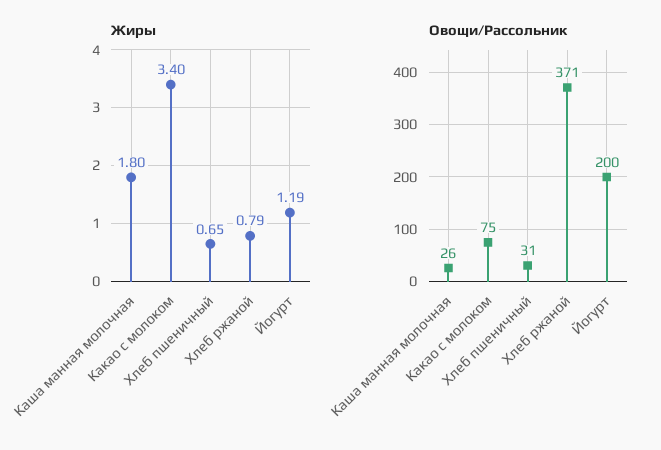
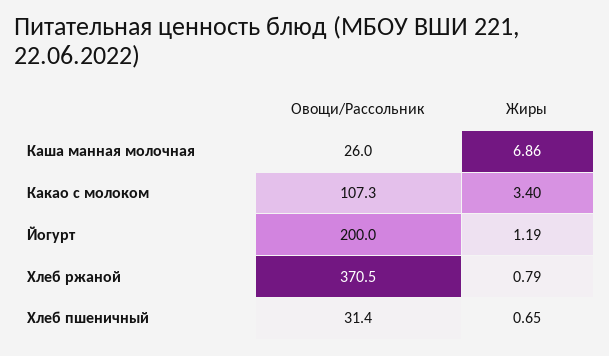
Жиры, Каша манная молочная: 1.8 -> 6.86
Овощи/Рассольник, Какао с молоком: 75 -> 107.3

